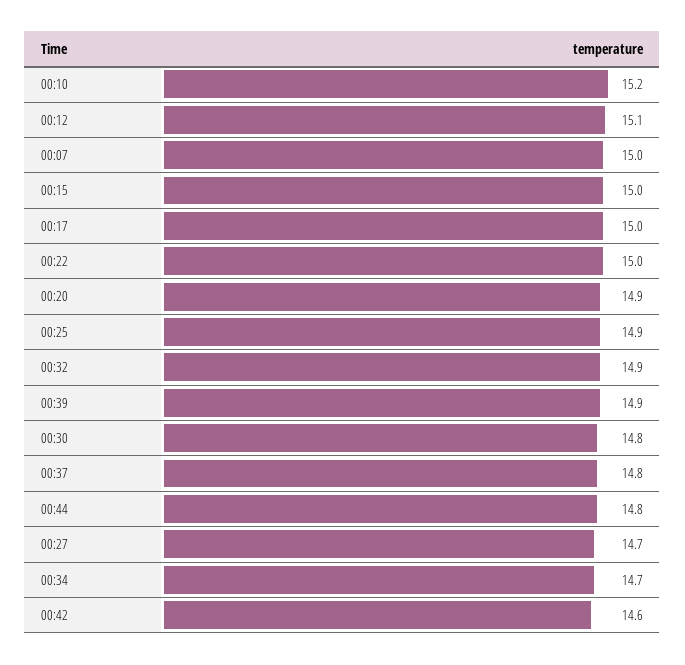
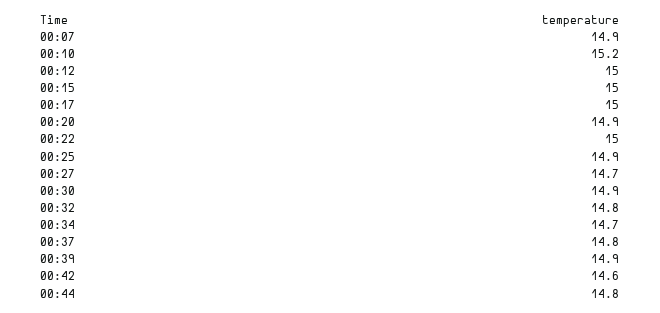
00:12: 15.1 -> 15
00:07: 15 -> 14.9
00:32: 14.9 -> 14.8
00:30: 14.8 -> 14.9

